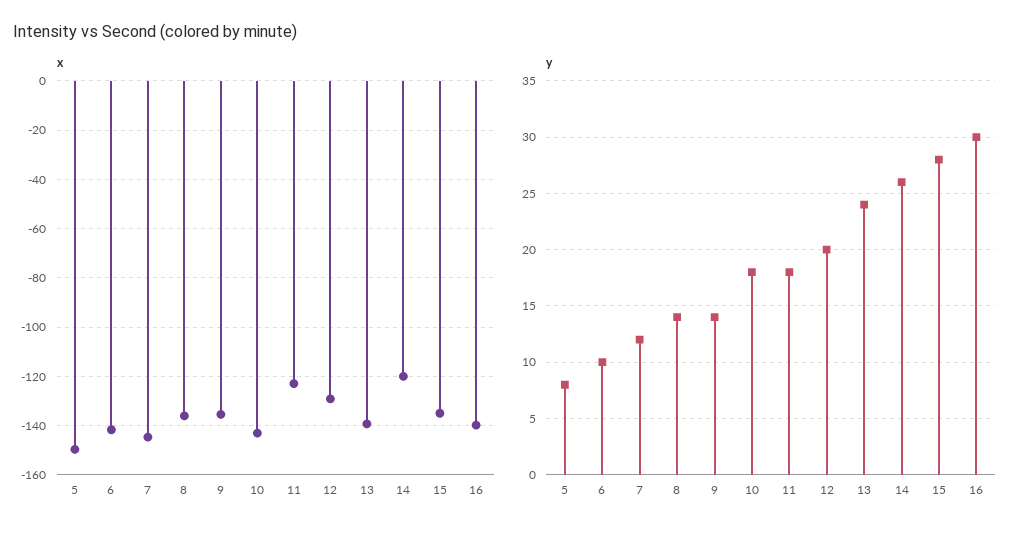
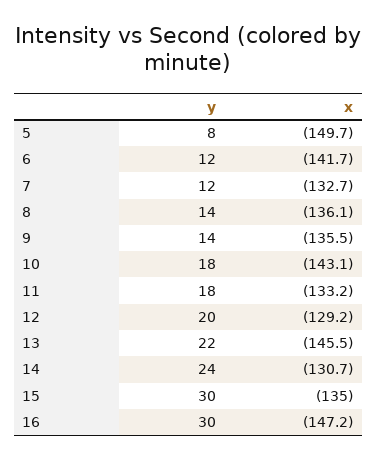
x, 7: -145 -> -132.7
x, 11: -122.5 -> -133.2
x, 13: -140 -> -145.5
x, 14: -120 -> -130.7
x, 16: -140 -> -147.2
y, 6: 10 -> 12
y, 13: 24 -> 22
y, 14: 26 -> 24
y, 15: 28 -> 30

